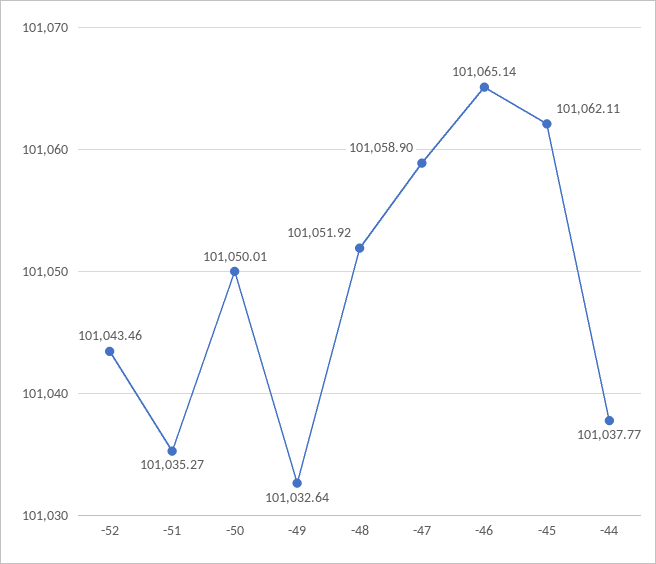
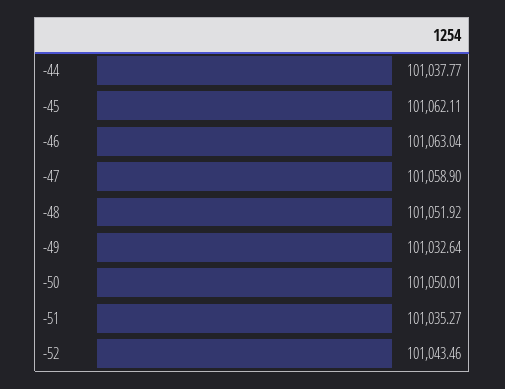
-46: 101065.14 -> 101063.04

